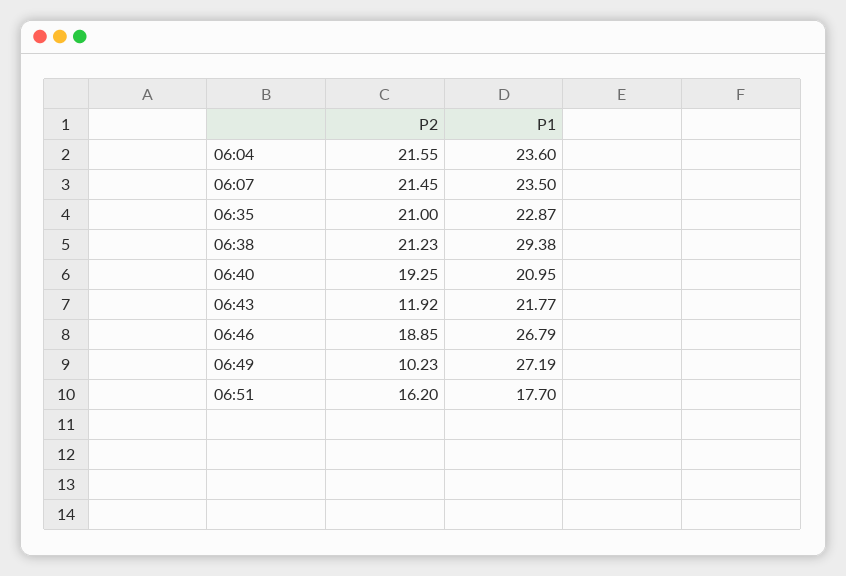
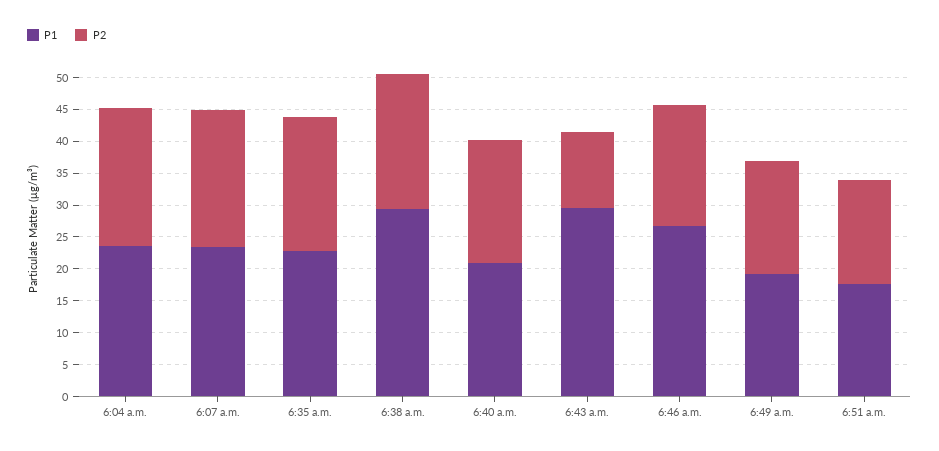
P1, 06:43: 21.77 -> 30
P2, 06:49: 10.23 -> 17.5
P1, 06:49: 27.19 -> 20

